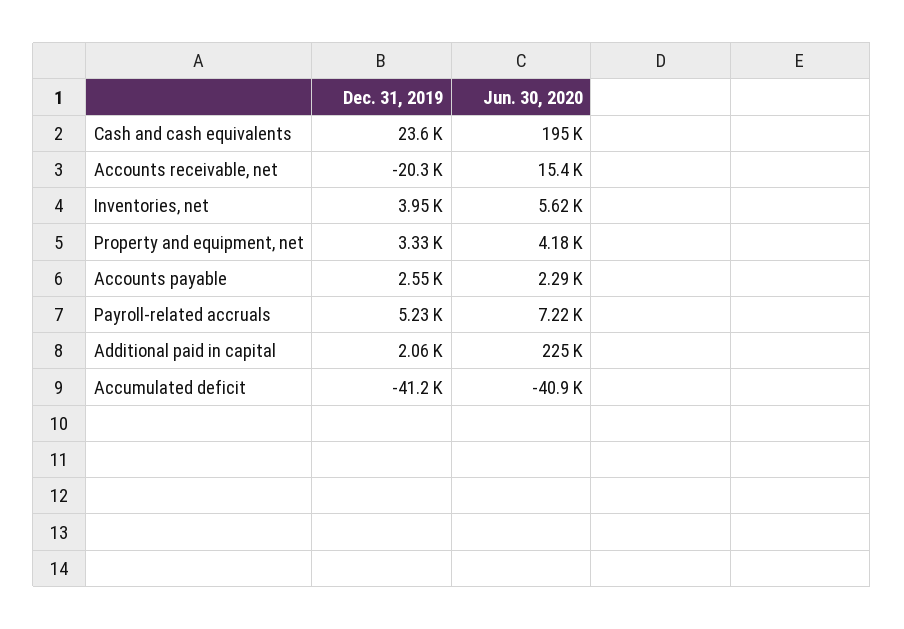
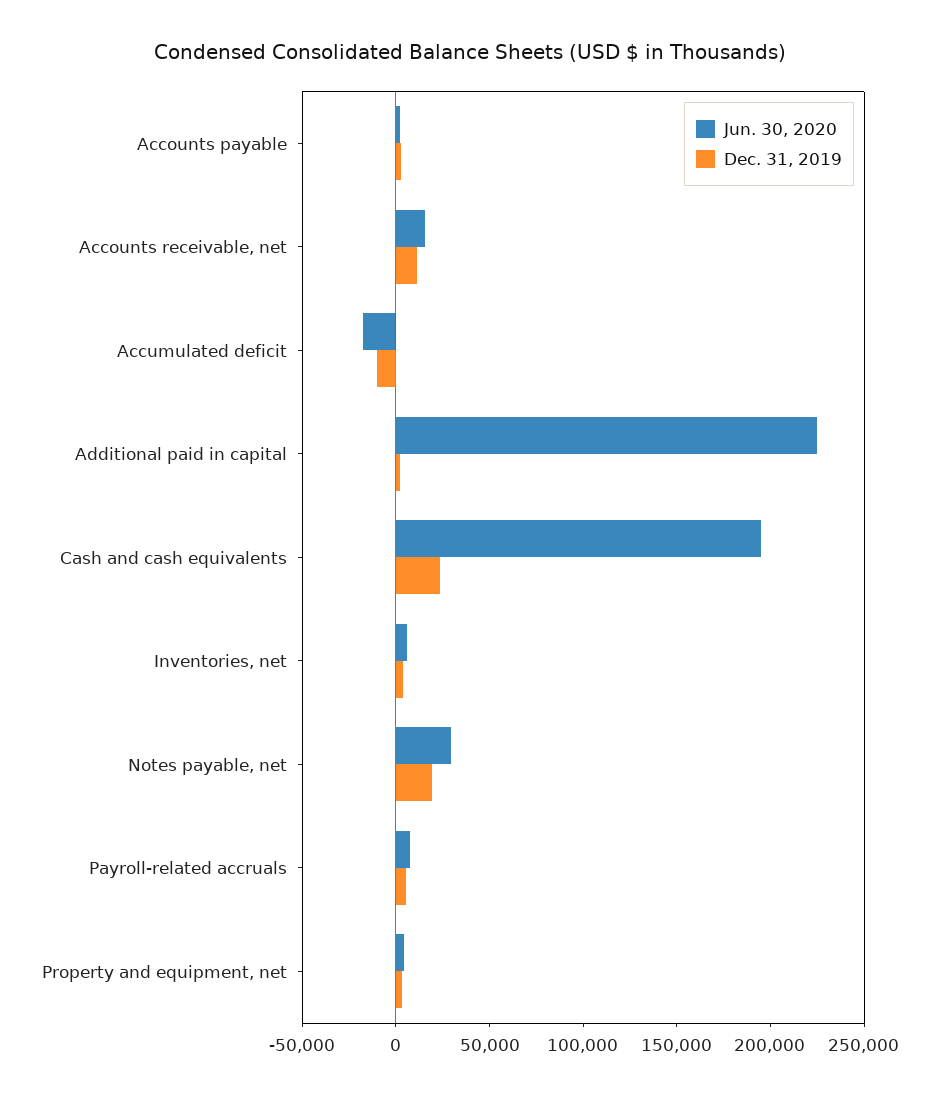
Dec. 31, 2019, Accounts receivable, net: -20300 -> 10000
Dec. 31, 2019, Accumulated deficit: -41200 -> -10000
Jun. 30, 2020, Accumulated deficit: -40900 -> -20000
Jun. 30, 2020, Notes payable, net: none -> 30000
Dec. 31, 2019, Notes payable, net: none -> 20000

